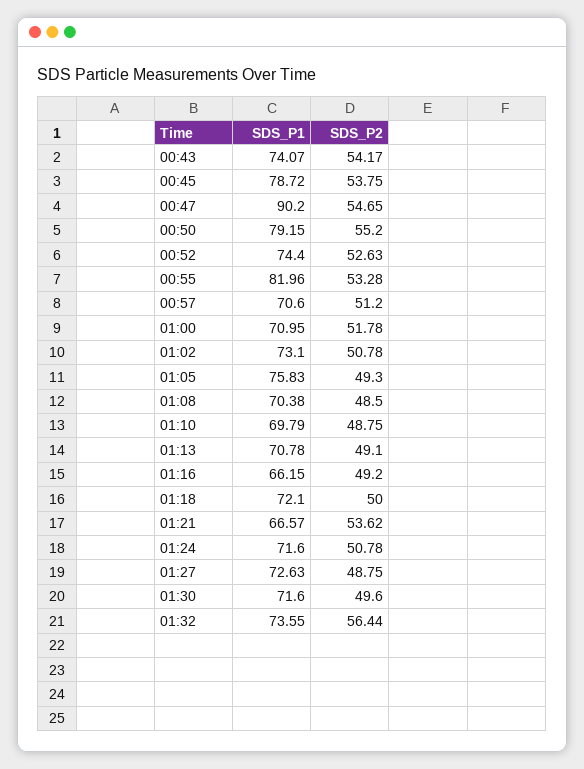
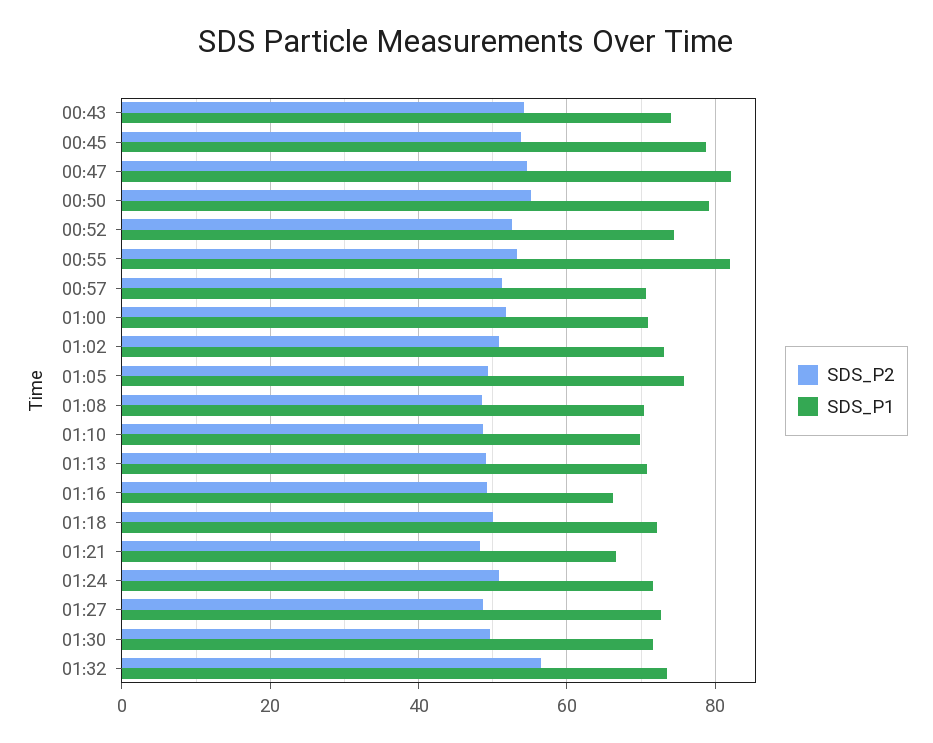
SDS_P1, 00:47: 90.2 -> 82
SDS_P2, 01:21: 53.62 -> 48

